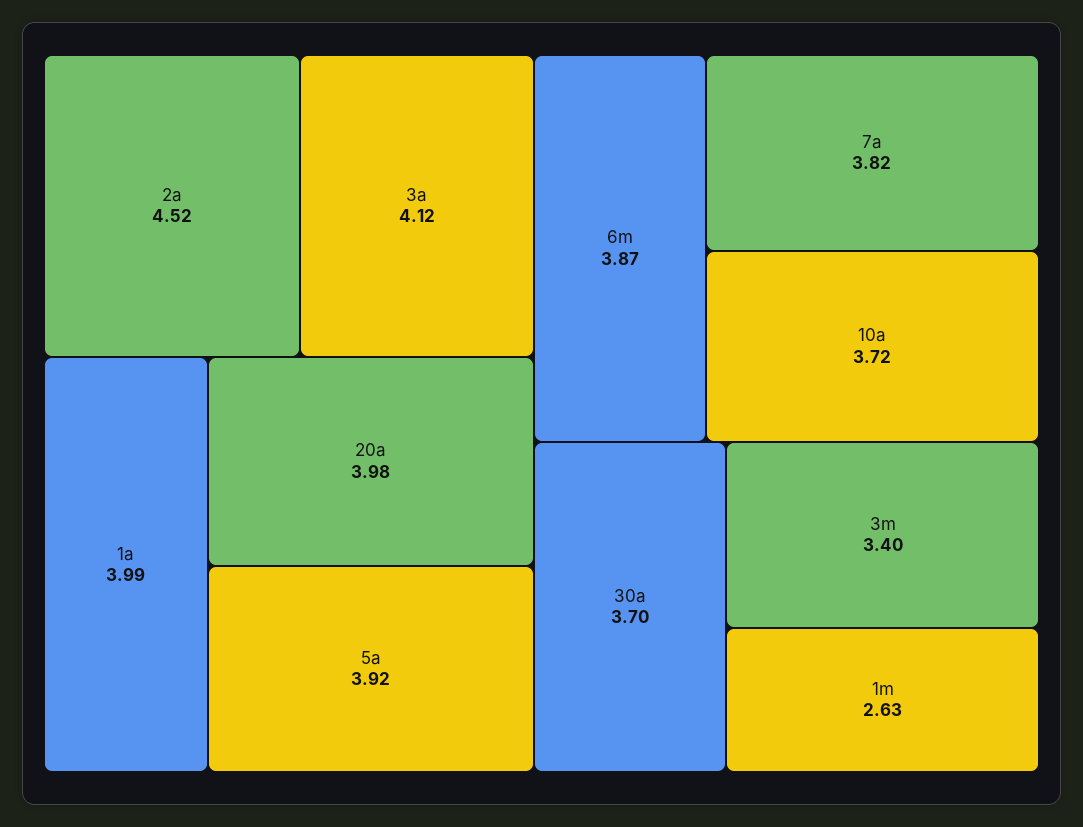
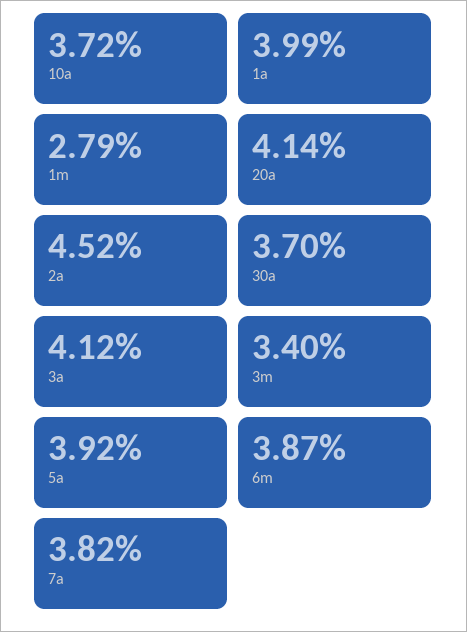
20a: 3.98 -> 4.14
1m: 2.63 -> 2.79

